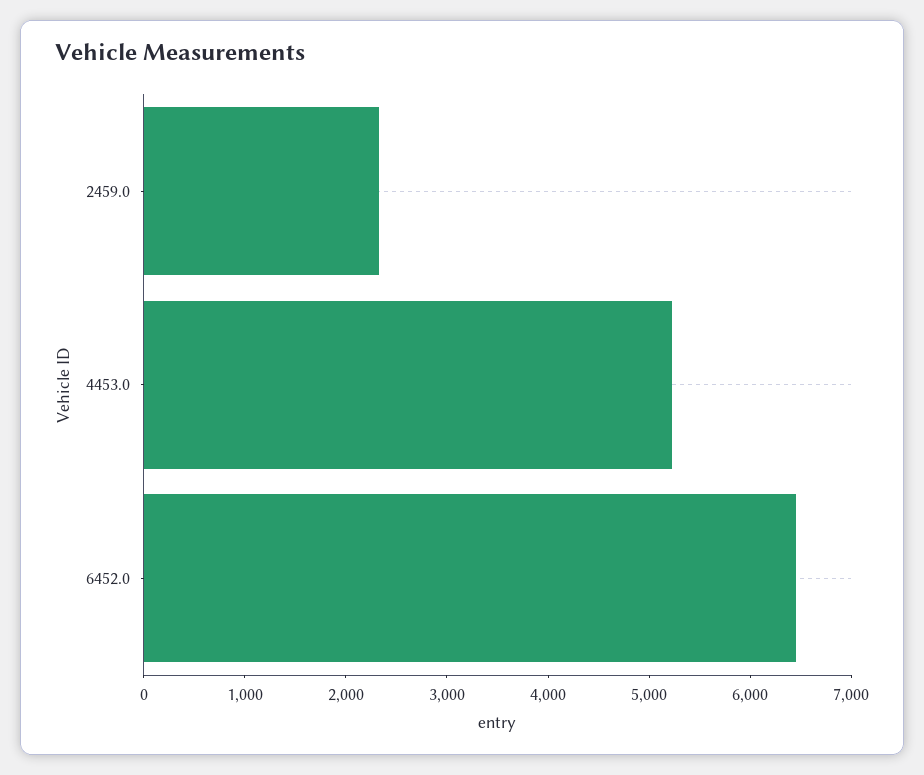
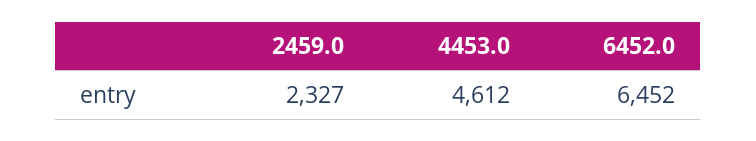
4453.0: 5200 -> 4612

